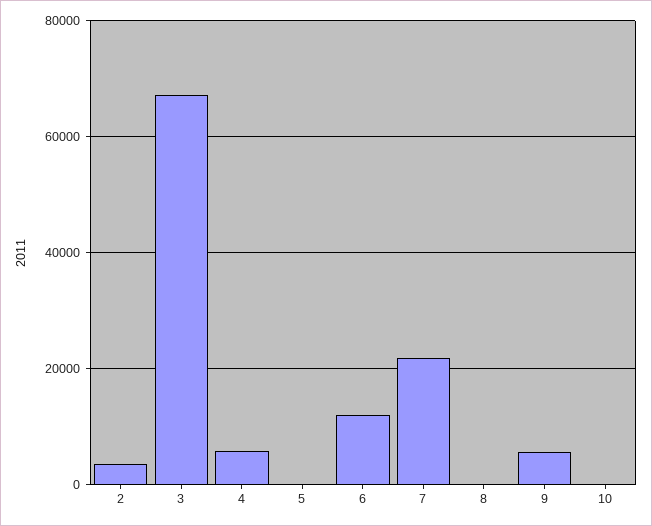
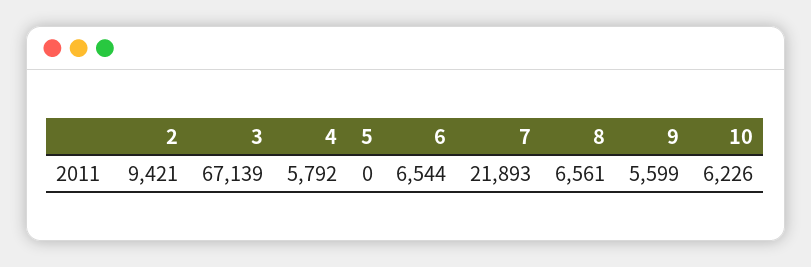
2: 4000 -> 9421
6: 12000 -> 6544
8: 0 -> 6561
10: 0 -> 6226

